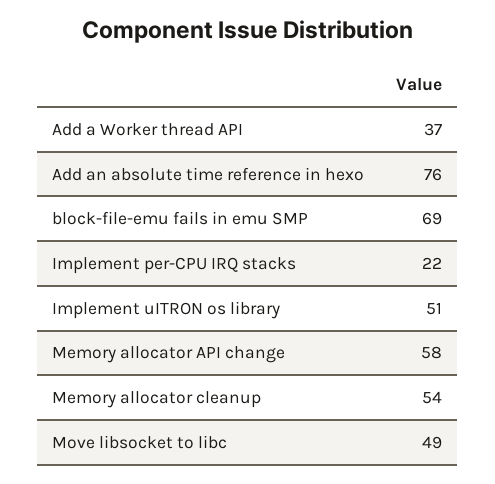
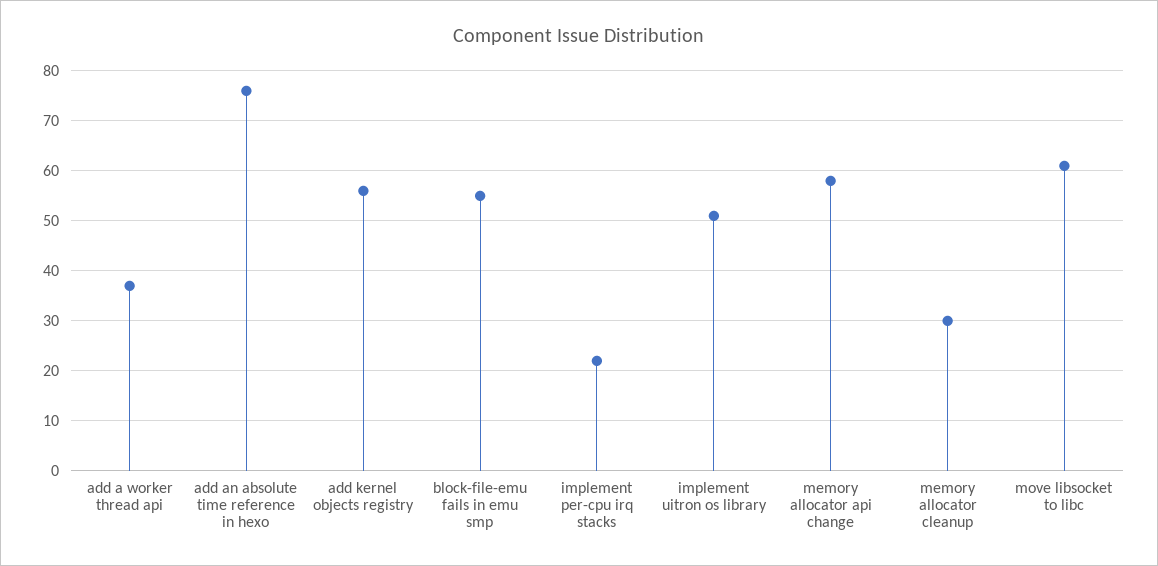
block-file-emu fails in emu SMP: 69 -> 55
Memory allocator cleanup: 54 -> 30
Move libsocket to libc: 49 -> 60
add kernel objects registry: none -> 55

